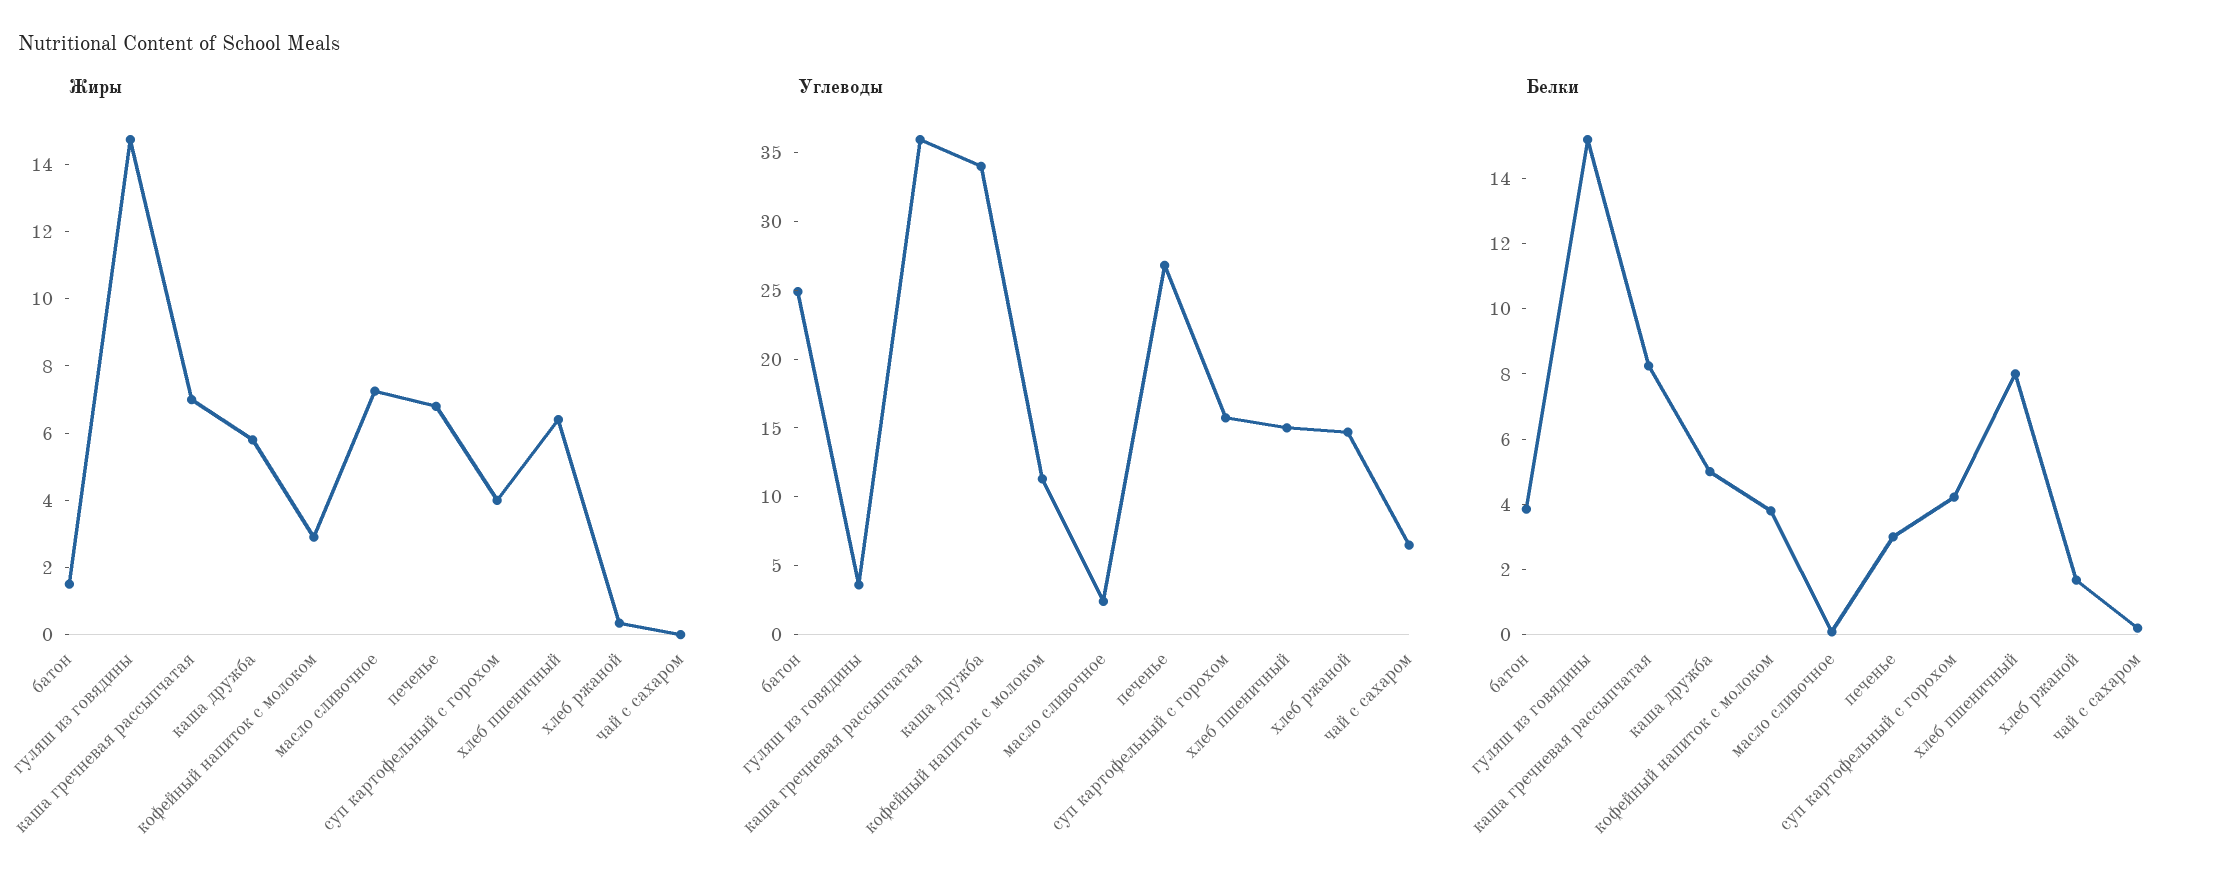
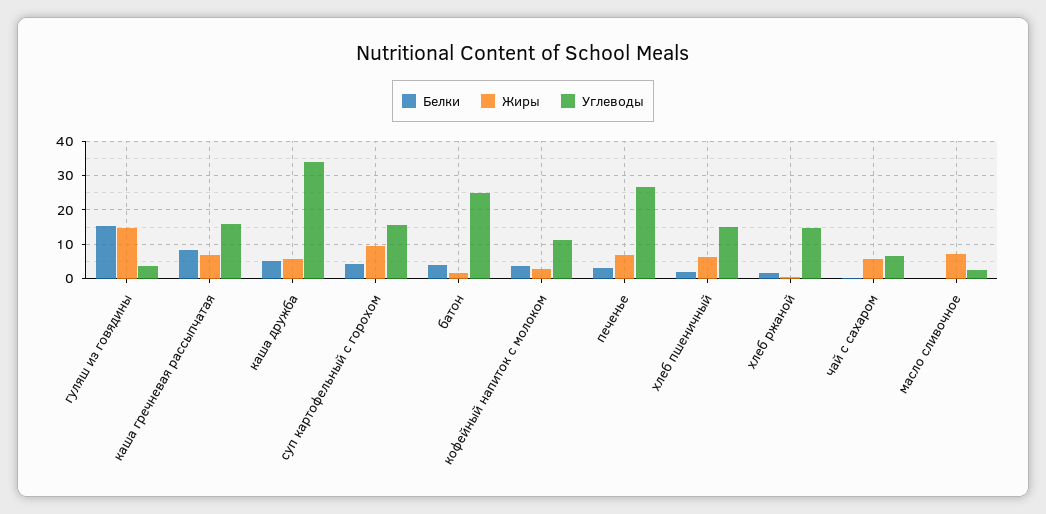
Жиры, суп картофельный с горохом: 4 -> 10
Жиры, чай с сахаром: 0 -> 6
Углеводы, каша гречневая рассыпчатая: 36 -> 16
Белки, хлеб пшеничный: 8 -> 2

